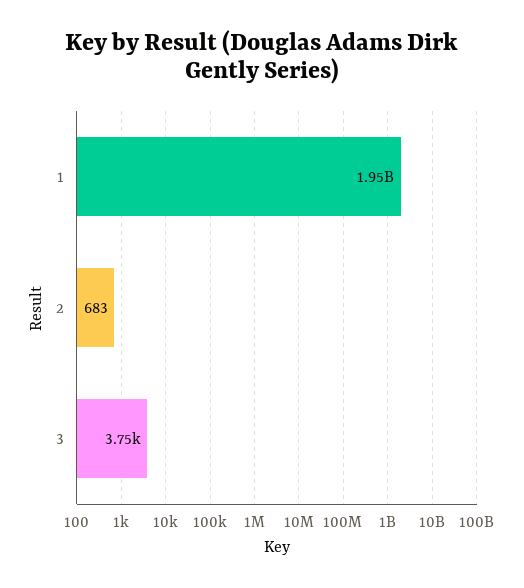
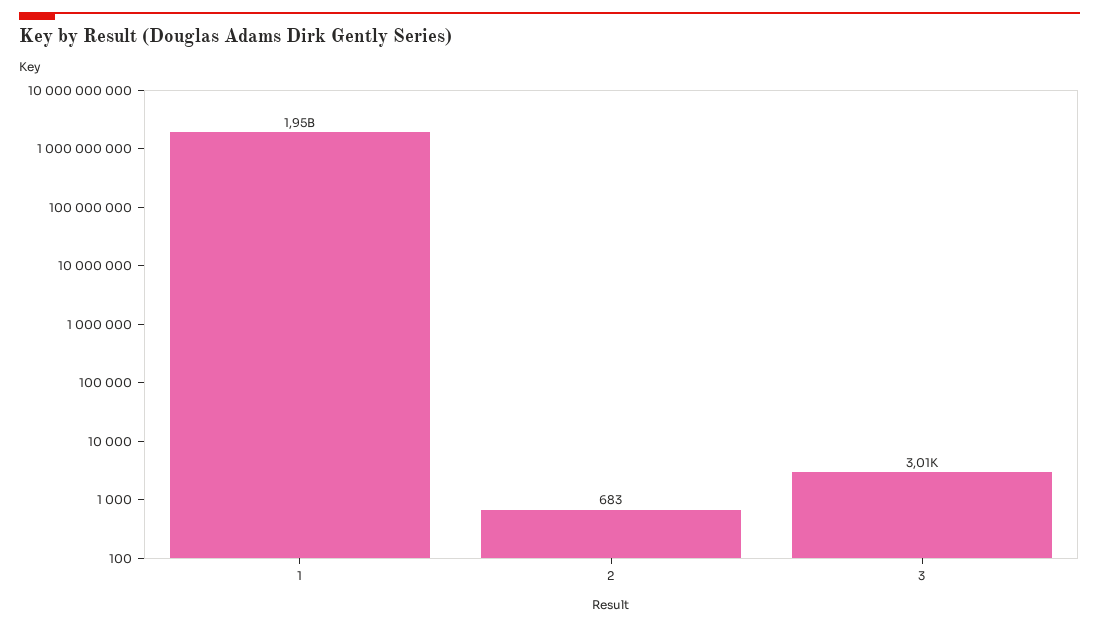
3: 3750 -> 3010

